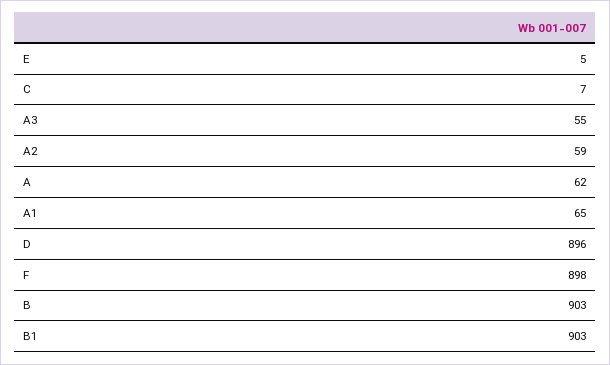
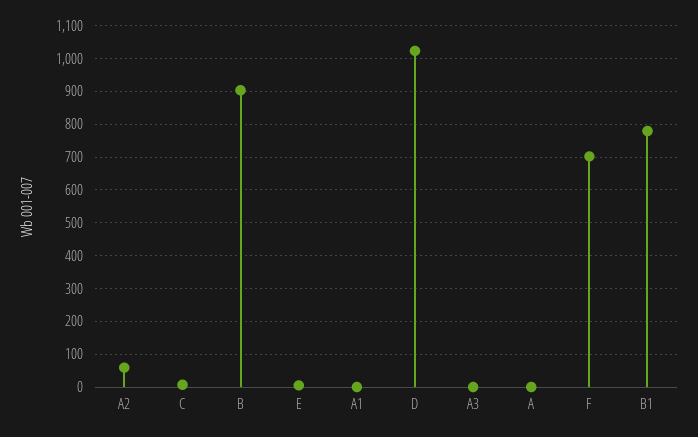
A3: 55 -> 0
A: 62 -> 0
A1: 65 -> 0
D: 896 -> 1020
F: 898 -> 700
B1: 903 -> 780

